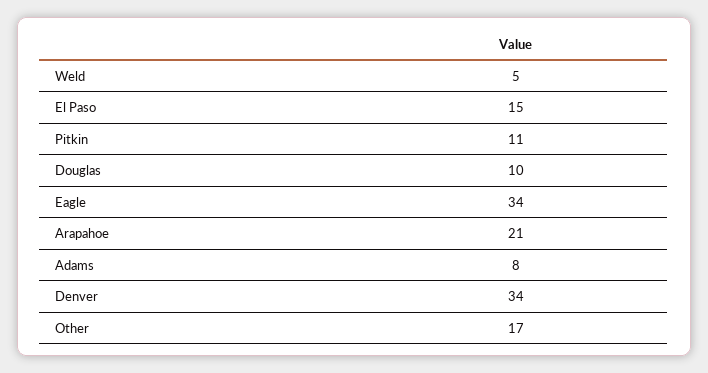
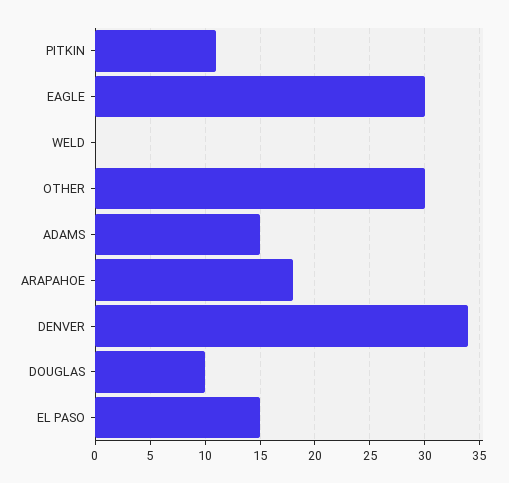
Weld: 5 -> 0
Eagle: 34 -> 30
Arapahoe: 21 -> 18
Adams: 8 -> 15
Other: 17 -> 30

